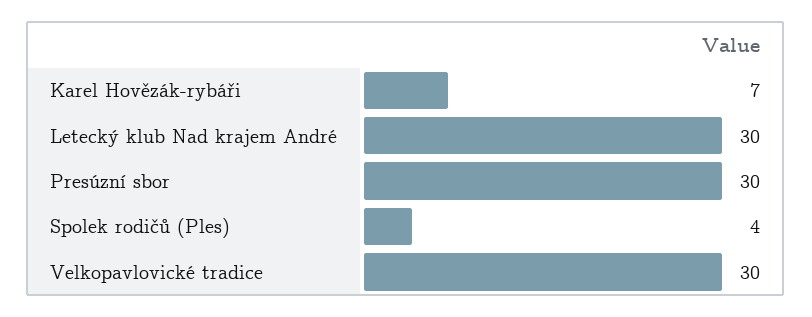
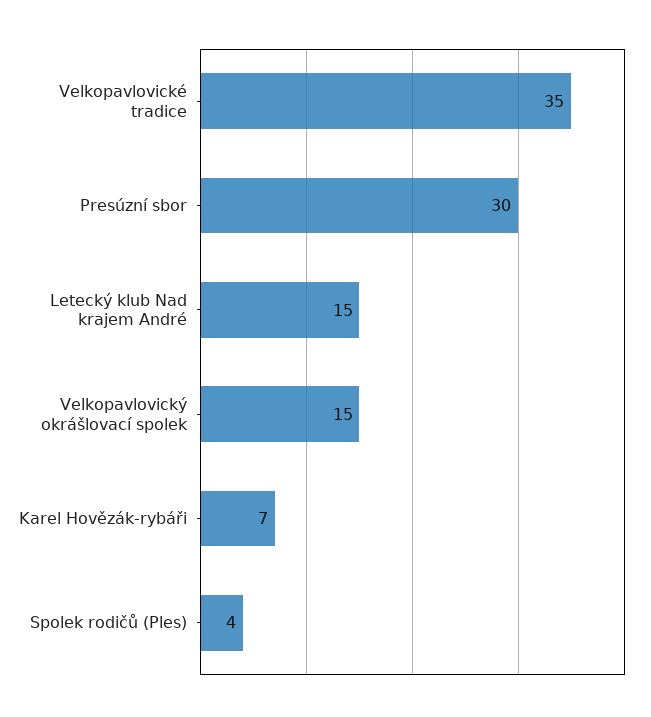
Letecký klub Nad krajem André: 30 -> 15
Velkopavlovické tradice: 30 -> 35
Velkopavlovický okrášlovací spolek: none -> 15

